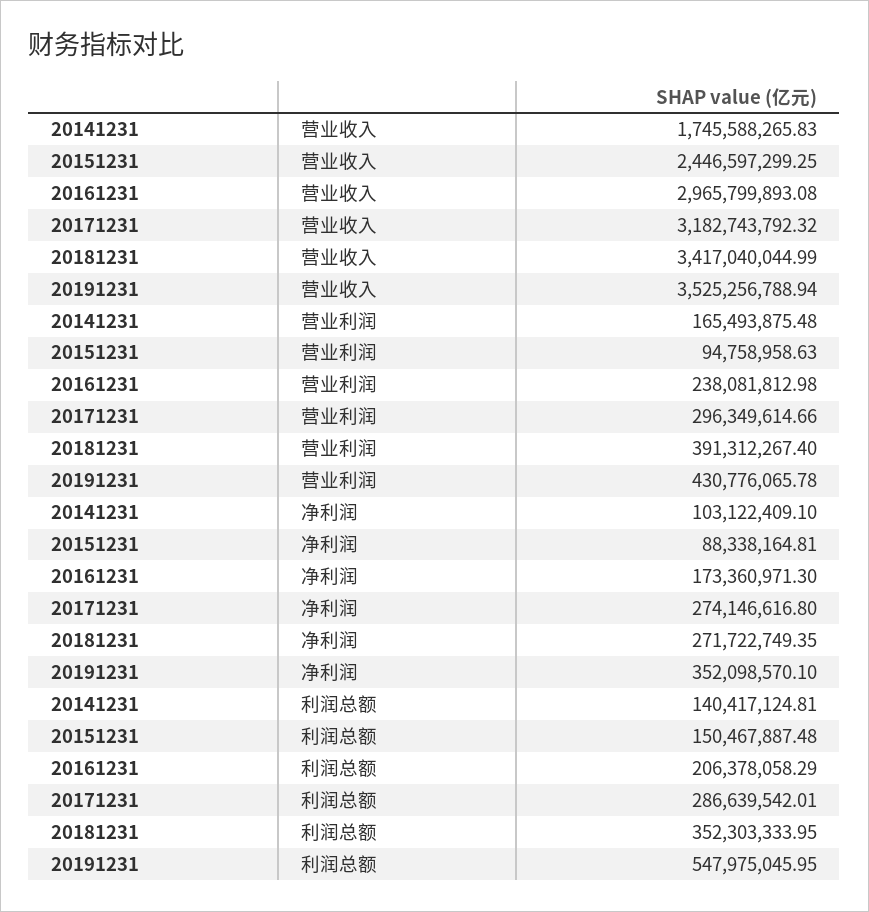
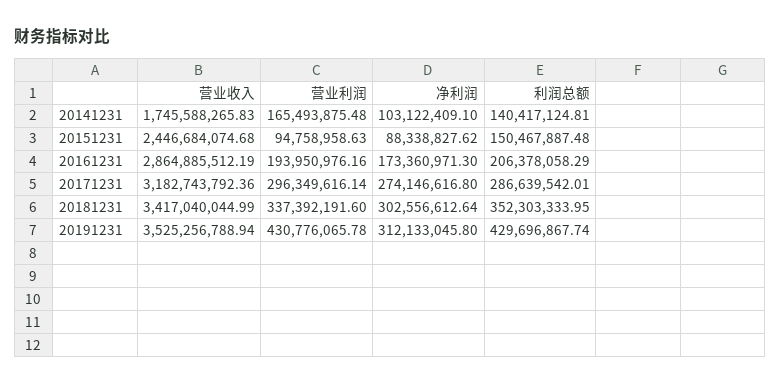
20151231, 营业收入: 2446597299.25 -> 2446684074.68
20161231, 营业收入: 2965799893.08 -> 2864885512.19
20171231, 营业收入: 3182743792.32 -> 3182743792.36
20161231, 营业利润: 238081812.98 -> 193950976.16
20171231, 营业利润: 296349614.66 -> 296349616.14
20181231, 营业利润: 391312267.4 -> 337392191.6
20151231, 净利润: 88338164.81 -> 88338827.62
20181231, 净利润: 271722749.35 -> 302556612.64
20191231, 净利润: 352098570.1 -> 312133045.8
20191231, 利润总额: 547975045.95 -> 429696867.74

